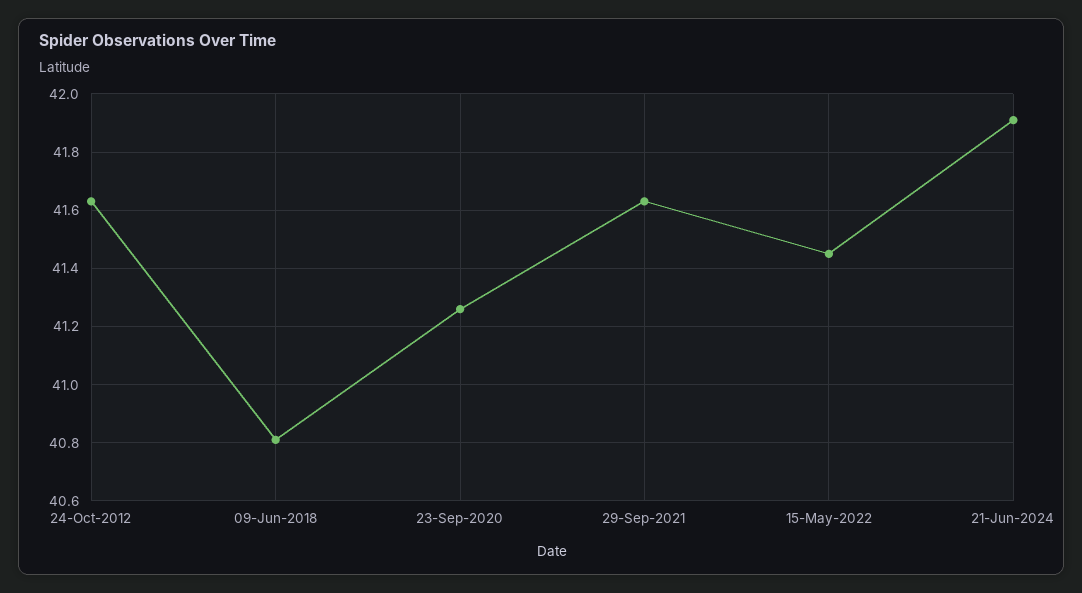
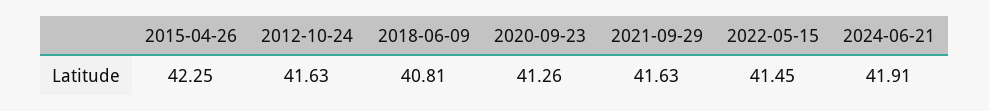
2015-04-26: none -> 42.25

